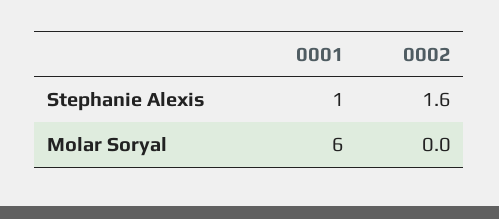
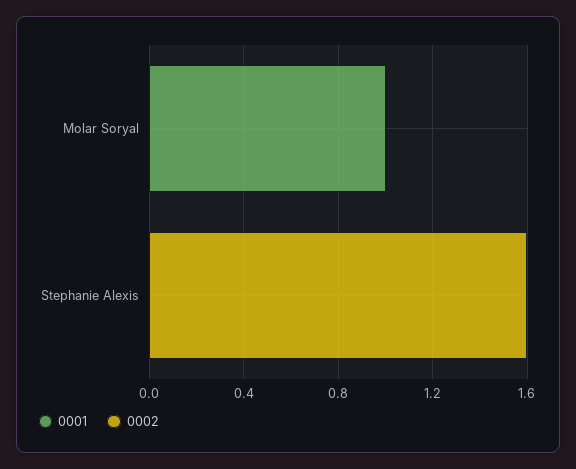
0001, Stephanie Alexis: 1 -> 0
0001, Molar Soryal: 6 -> 1

